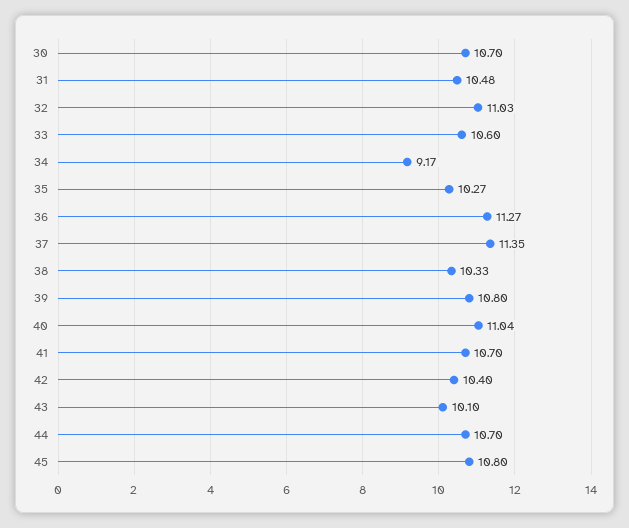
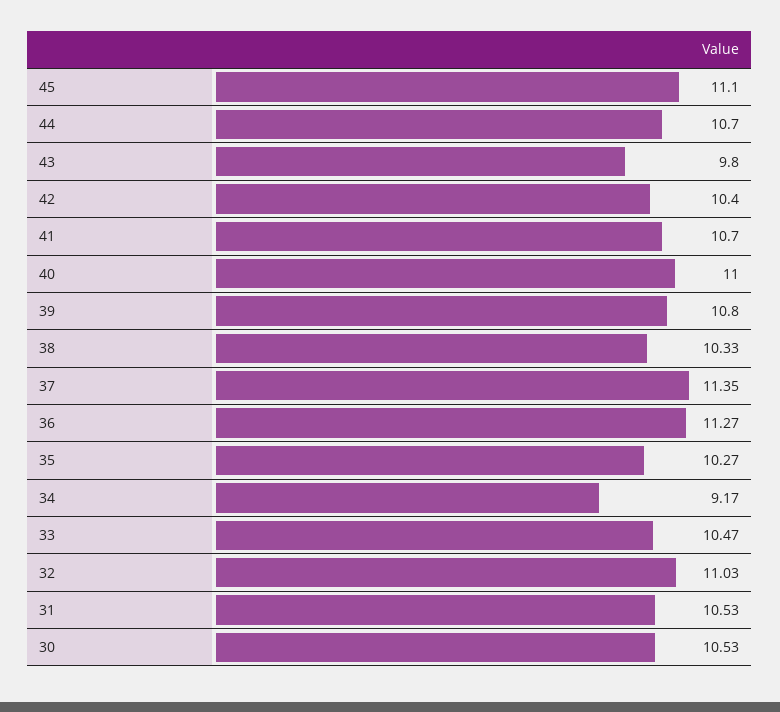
30: 10.7 -> 10.53
31: 10.48 -> 10.53
33: 10.6 -> 10.47
40: 11.04 -> 11
43: 10.1 -> 9.8
45: 10.8 -> 11.1

